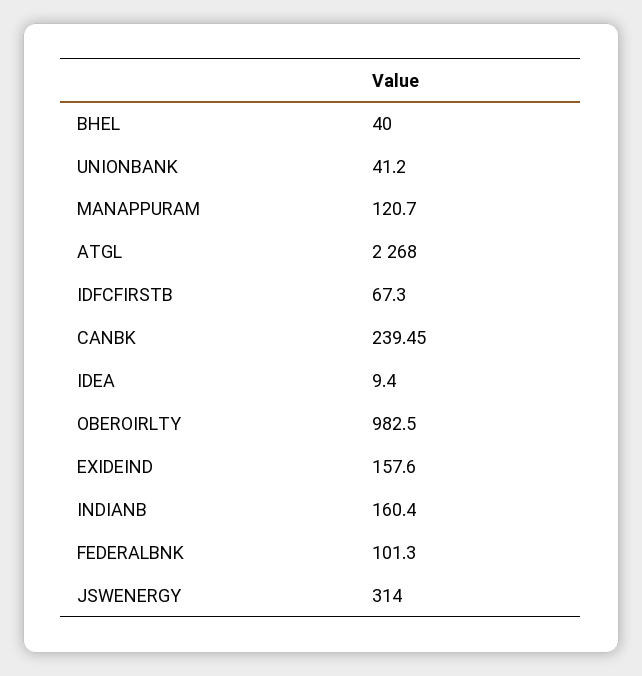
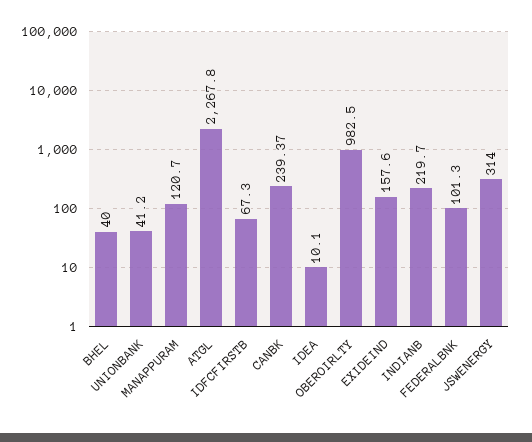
ATGL: 2268 -> 2267.8
CANBK: 239.45 -> 239.37
IDEA: 9.4 -> 10.1
INDIANB: 160.4 -> 219.7

